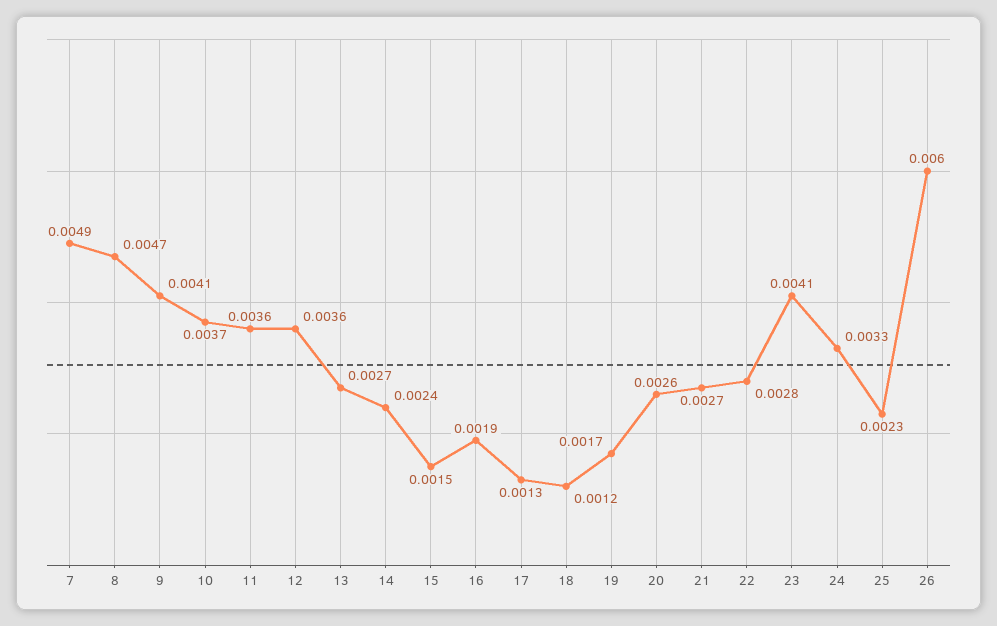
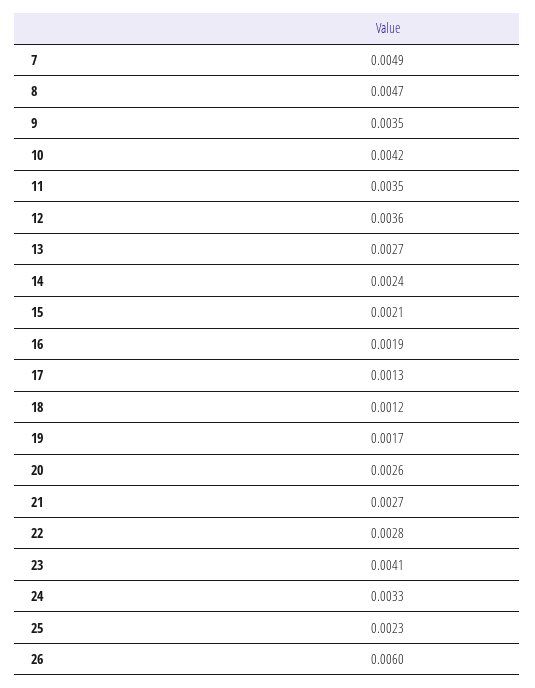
9: 0.0041 -> 0.0035
10: 0.0037 -> 0.0042
11: 0.0036 -> 0.0035
15: 0.0015 -> 0.0021

